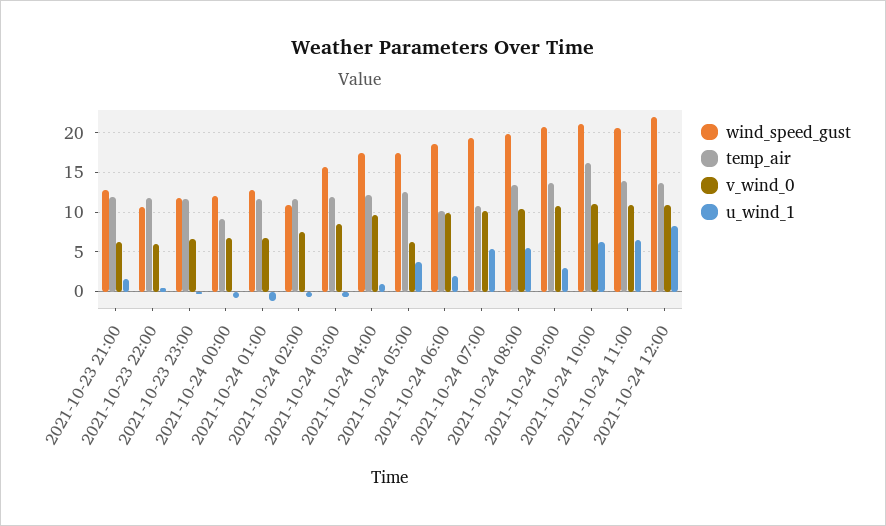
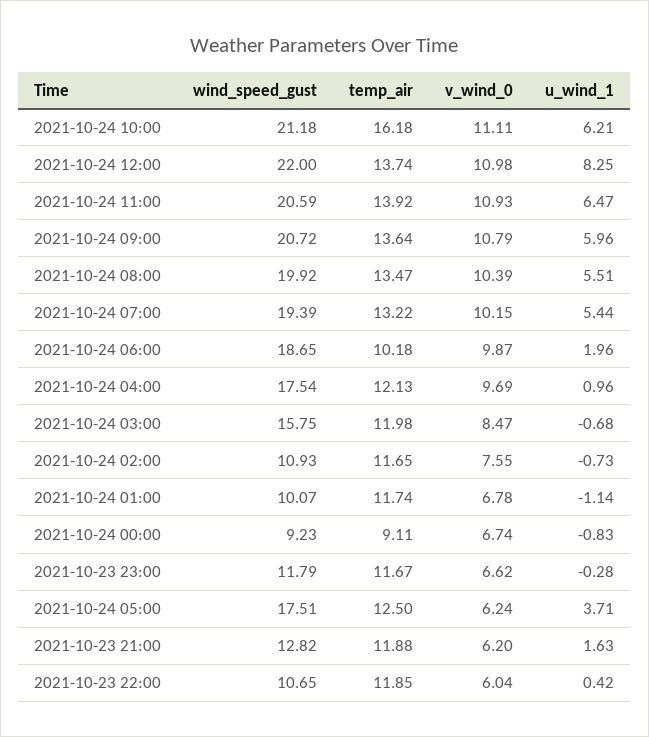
wind_speed_gust, 2021-10-24 00:00: 12 -> 9.23
wind_speed_gust, 2021-10-24 01:00: 13 -> 10.07
temp_air, 2021-10-24 07:00: 11 -> 13.22
u_wind_1, 2021-10-24 09:00: 3 -> 5.96

